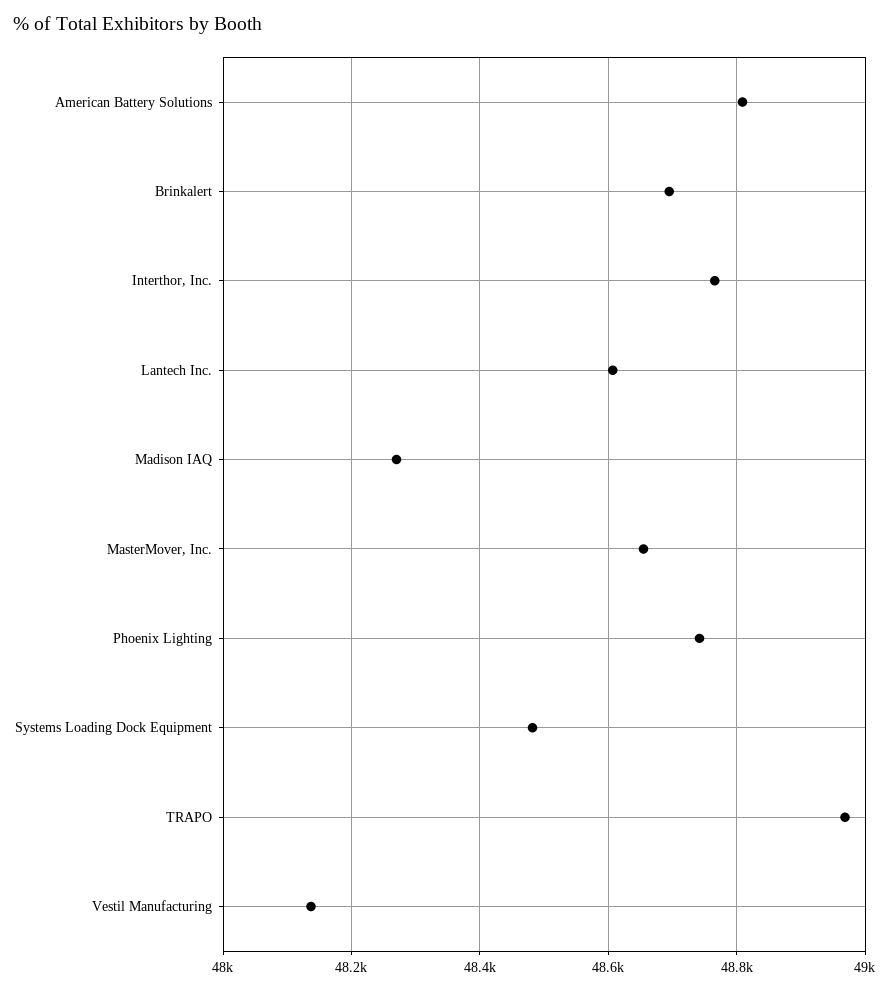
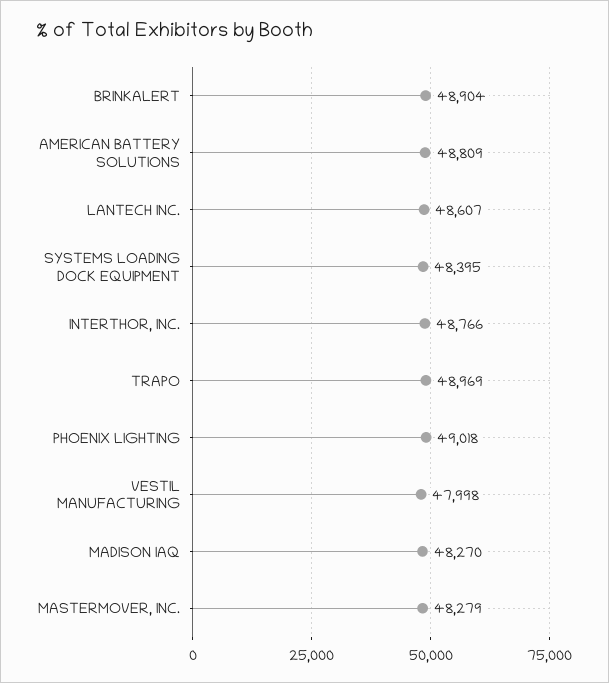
Brinkalert: 48700 -> 48904
MasterMover, Inc.: 48660 -> 48279
Phoenix Lighting: 48740 -> 49018
Systems Loading Dock Equipment: 48480 -> 48395
Vestil Manufacturing: 48140 -> 47998

